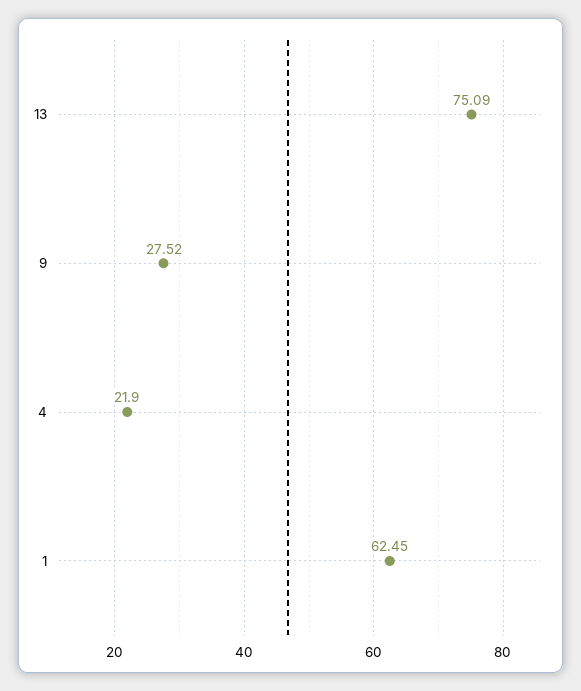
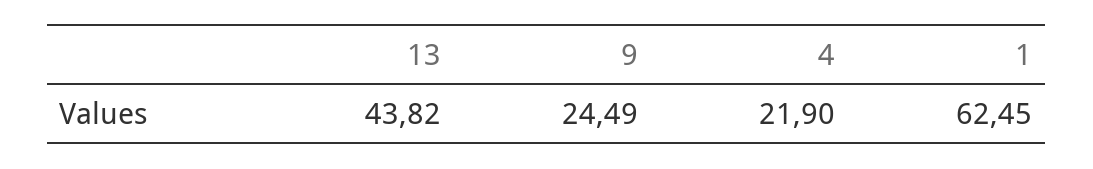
13: 75.09 -> 43.82
9: 27.52 -> 24.49

